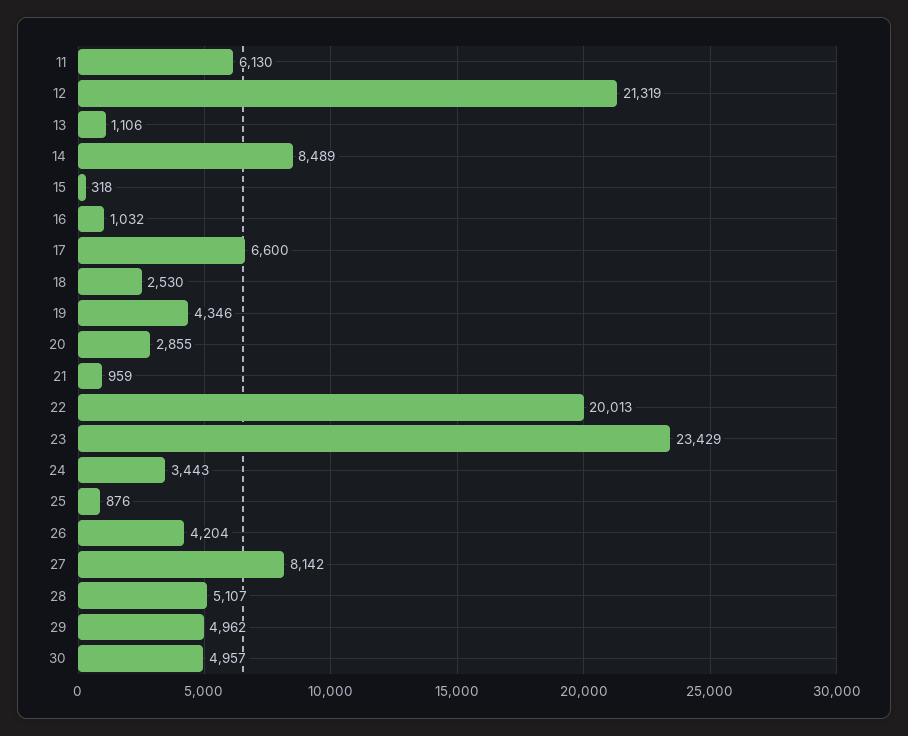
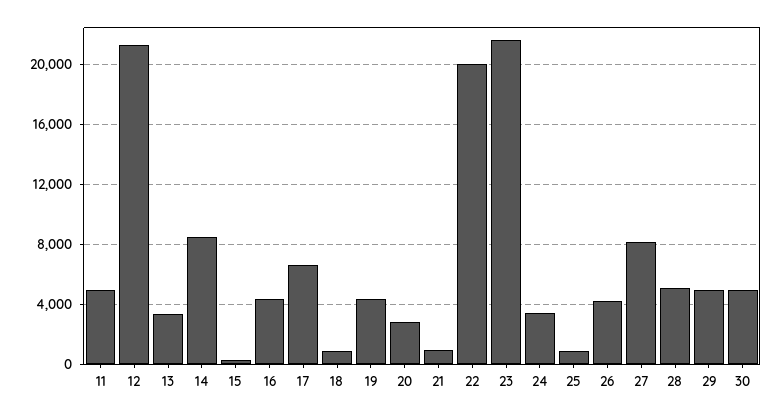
11: 6130 -> 5000
13: 1106 -> 3500
16: 1032 -> 4500
18: 2530 -> 1000
23: 23429 -> 21500

